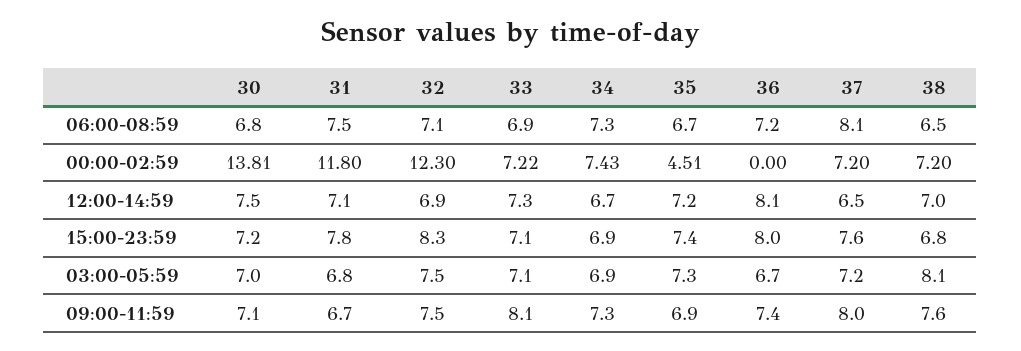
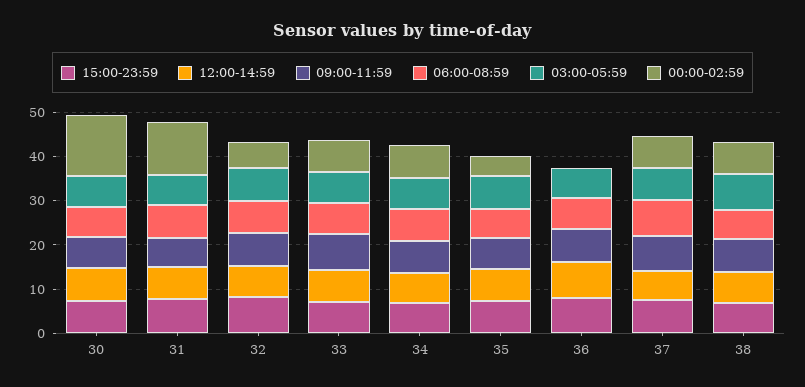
00:00-02:59, 32: 12.3 -> 6

